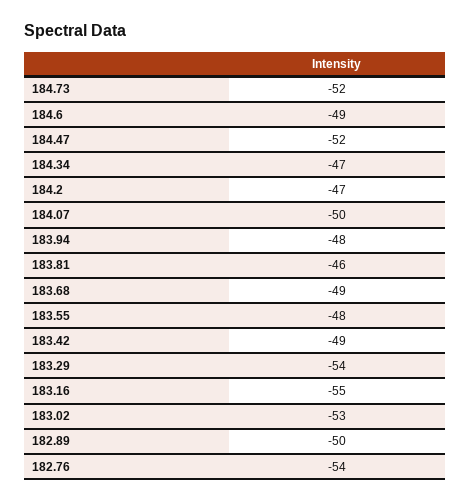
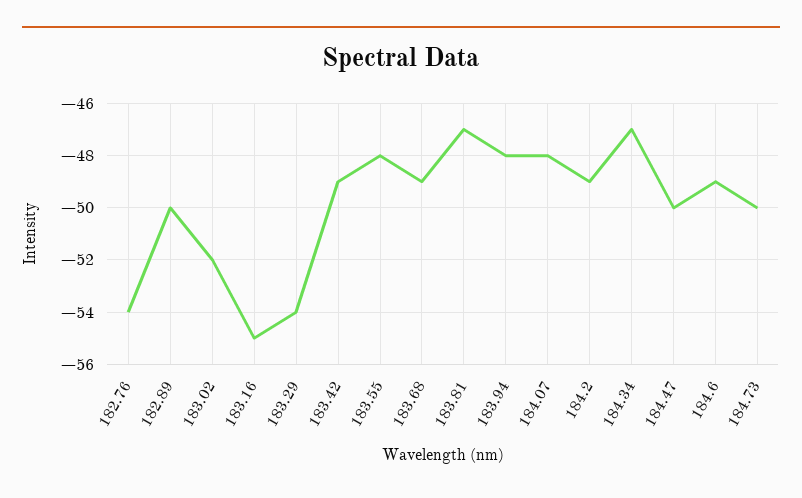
184.73: -52 -> -50
184.47: -52 -> -50
184.2: -47 -> -49
184.07: -50 -> -48
183.81: -46 -> -47
183.02: -53 -> -52

